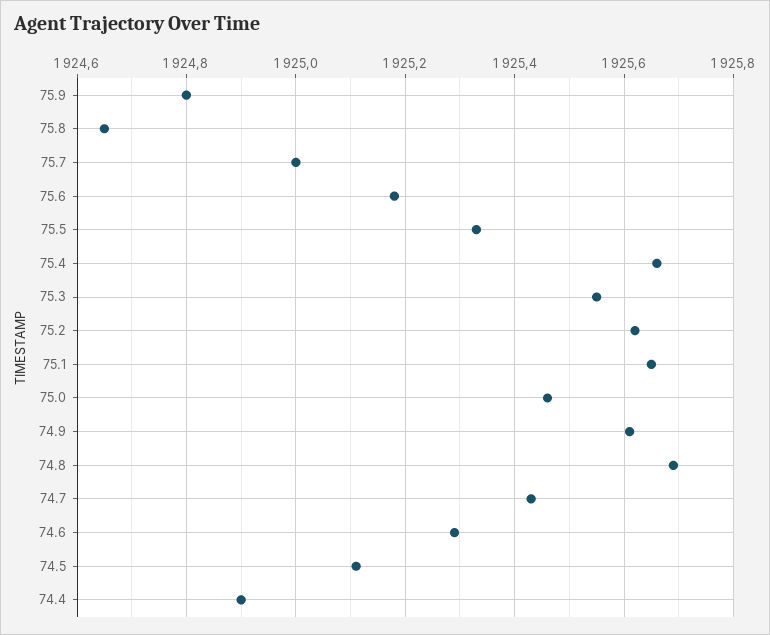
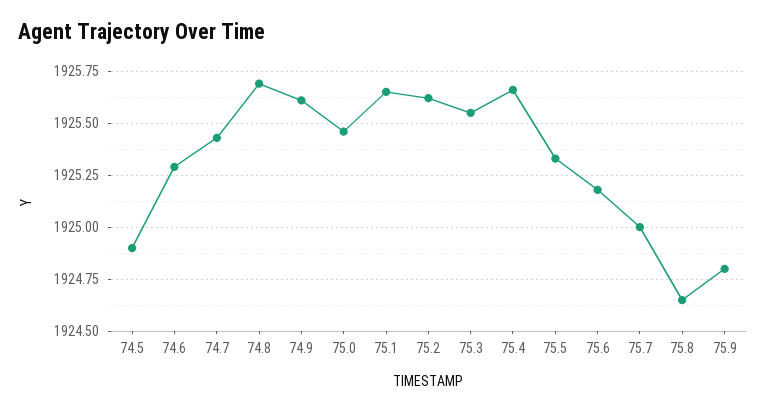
74.5: 1925.1 -> 1924.9
74.4: 1924.9 -> none

